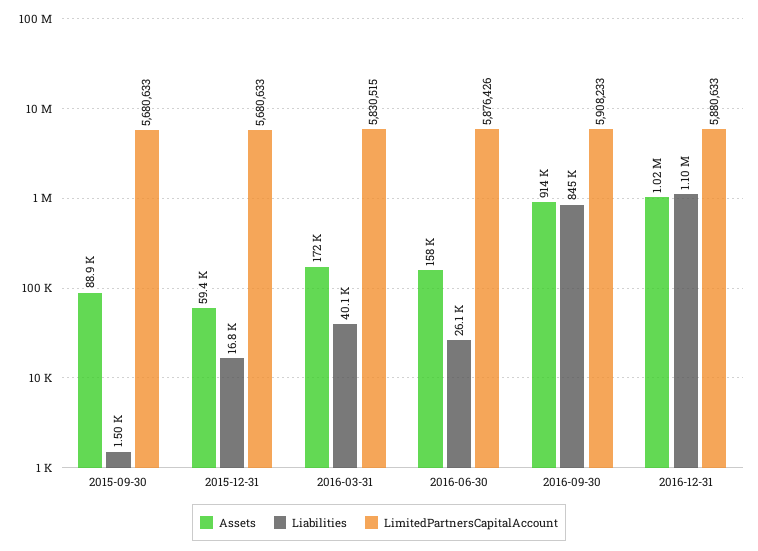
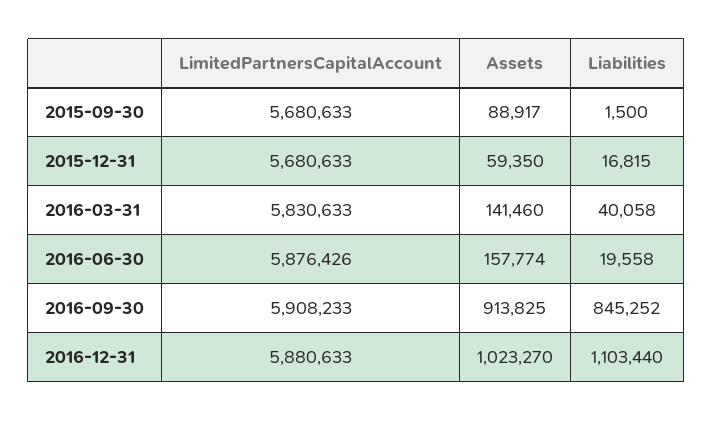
Assets, 2016-03-31: 172000 -> 141460
LimitedPartnersCapitalAccount, 2016-03-31: 5830515 -> 5830633
Liabilities, 2016-06-30: 26100 -> 19558

